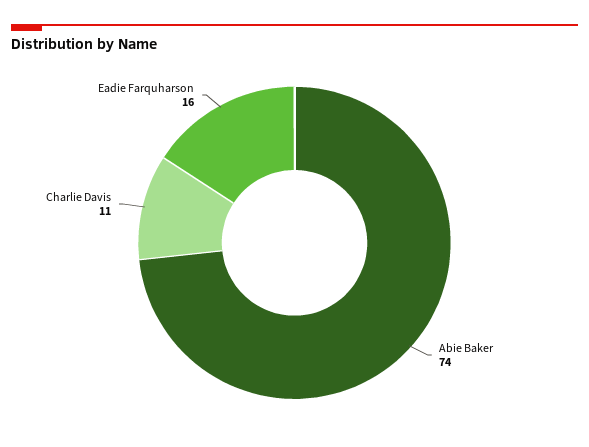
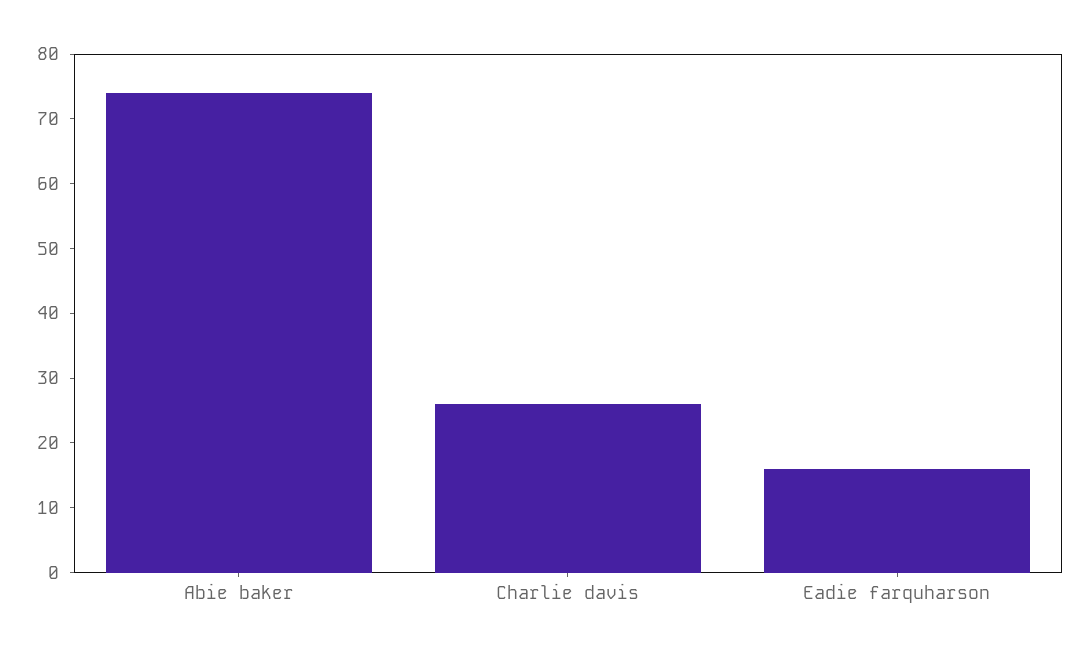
Charlie Davis: 11 -> 25

